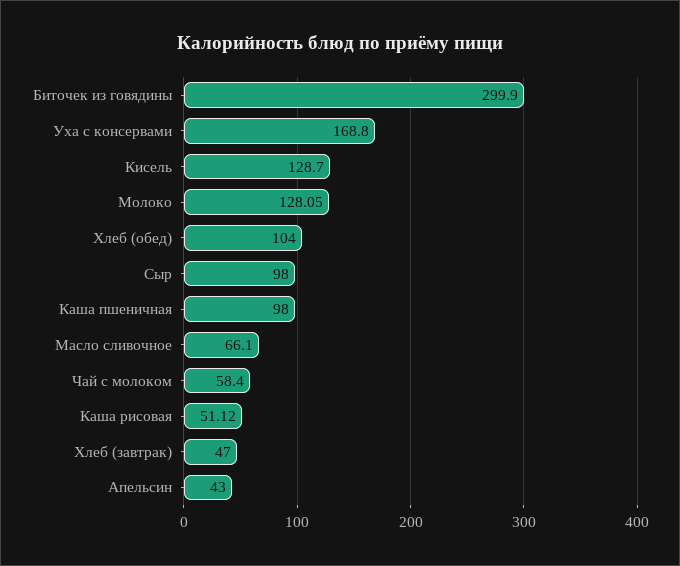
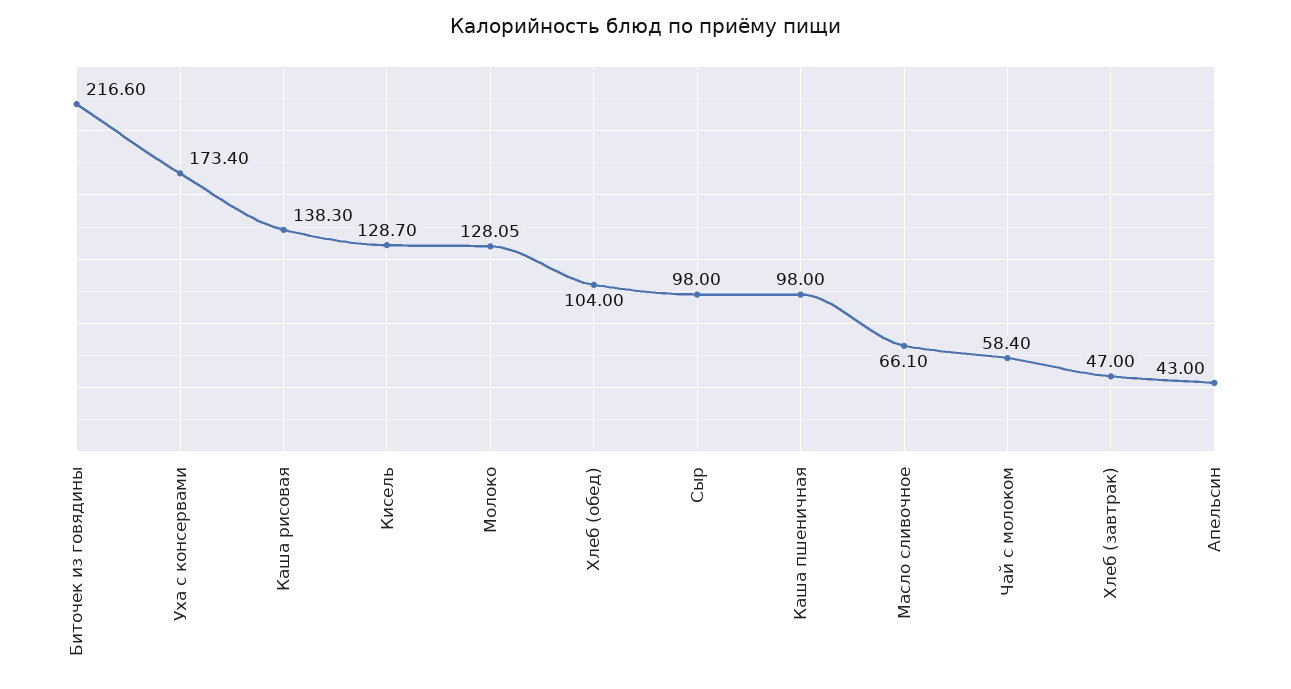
Биточек из говядины: 299.9 -> 216.6
Уха с консервами: 168.8 -> 173.4
Каша рисовая: 51.12 -> 138.3

